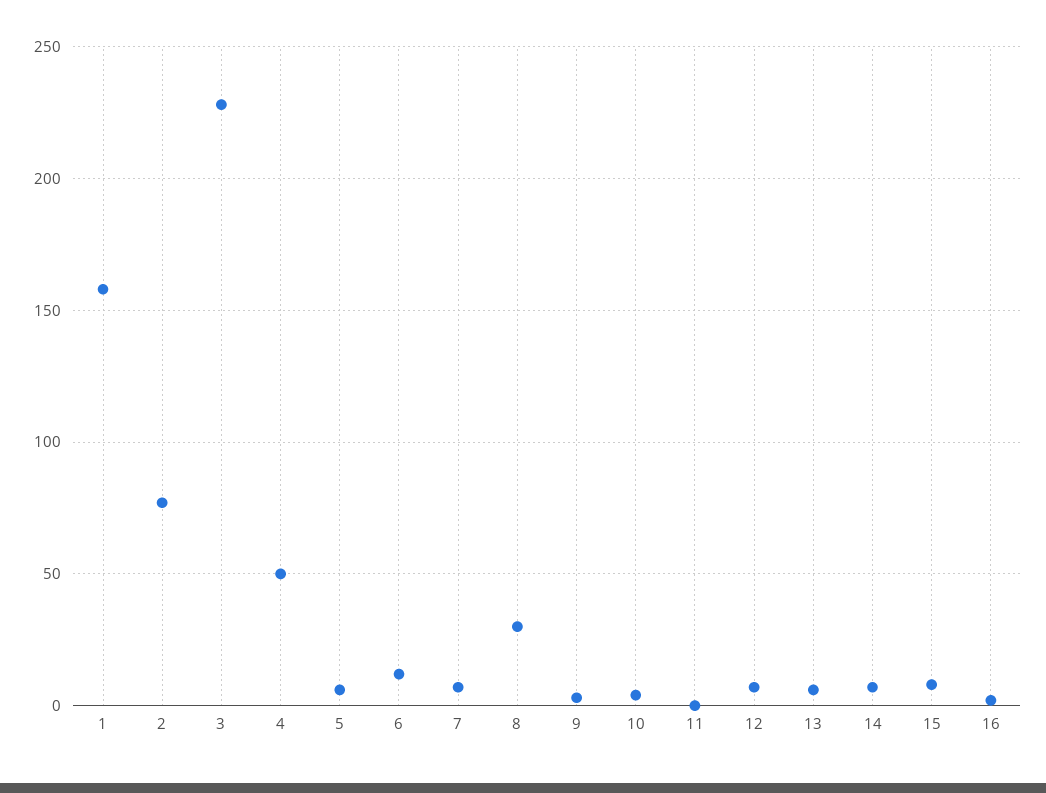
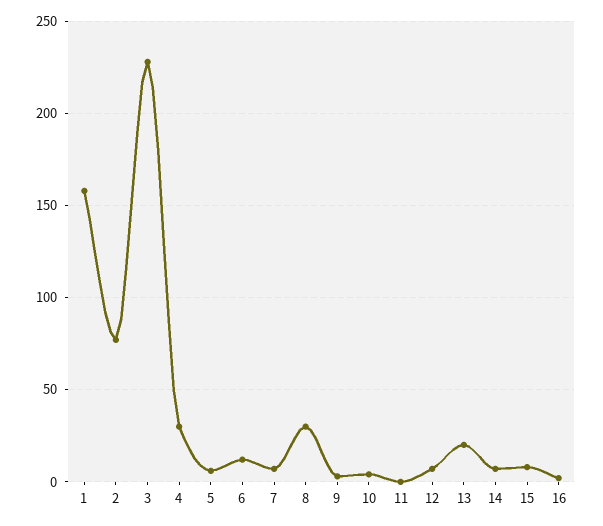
4: 50 -> 30
13: 5 -> 20

